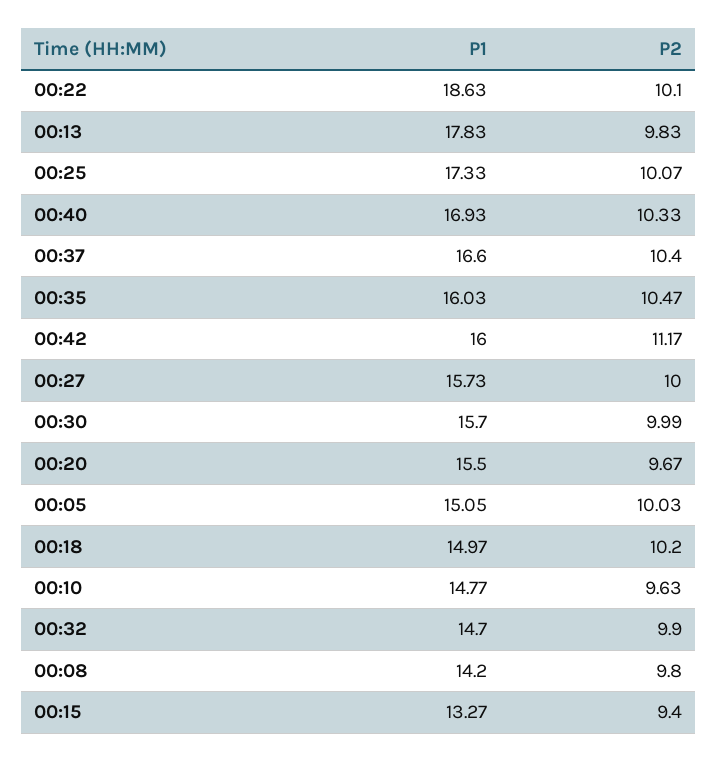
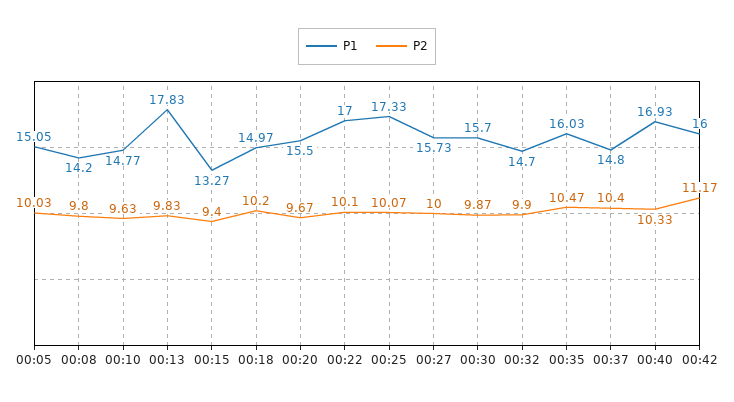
P1, 00:22: 18.63 -> 17
P1, 00:37: 16.6 -> 14.8
P2, 00:30: 9.99 -> 9.87

